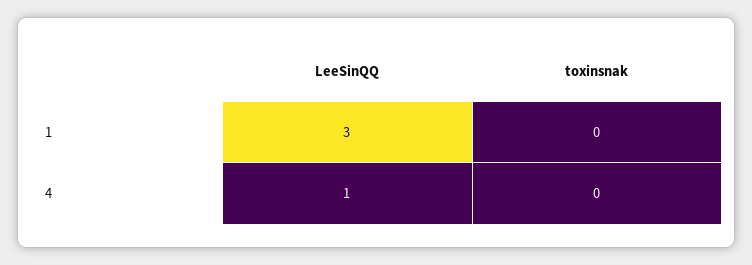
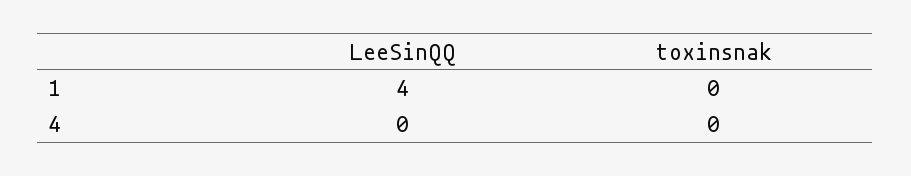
LeeSinQQ, 1: 3 -> 4
LeeSinQQ, 4: 1 -> 0

